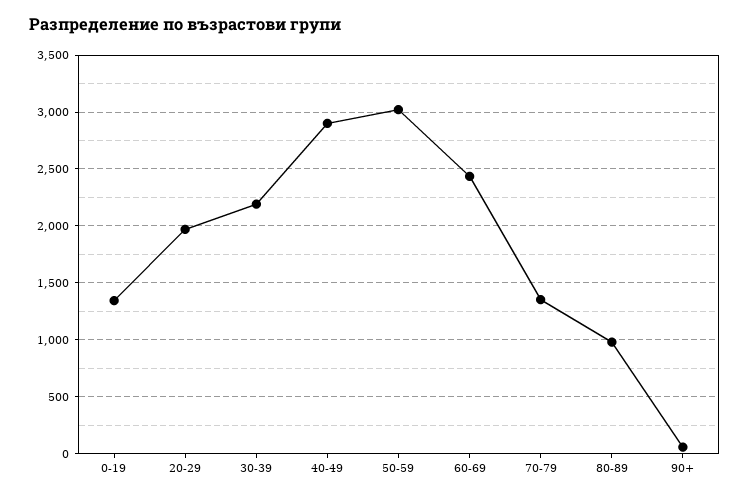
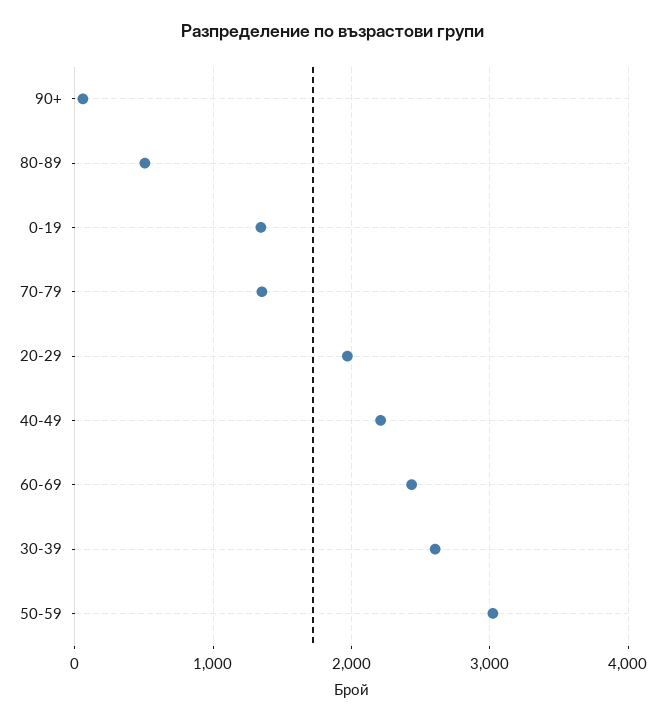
30-39: 2200 -> 2600
40-49: 2900 -> 2200
80-89: 1000 -> 500

